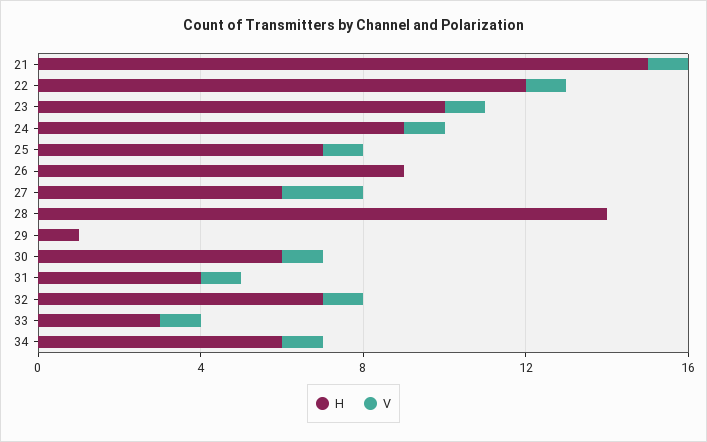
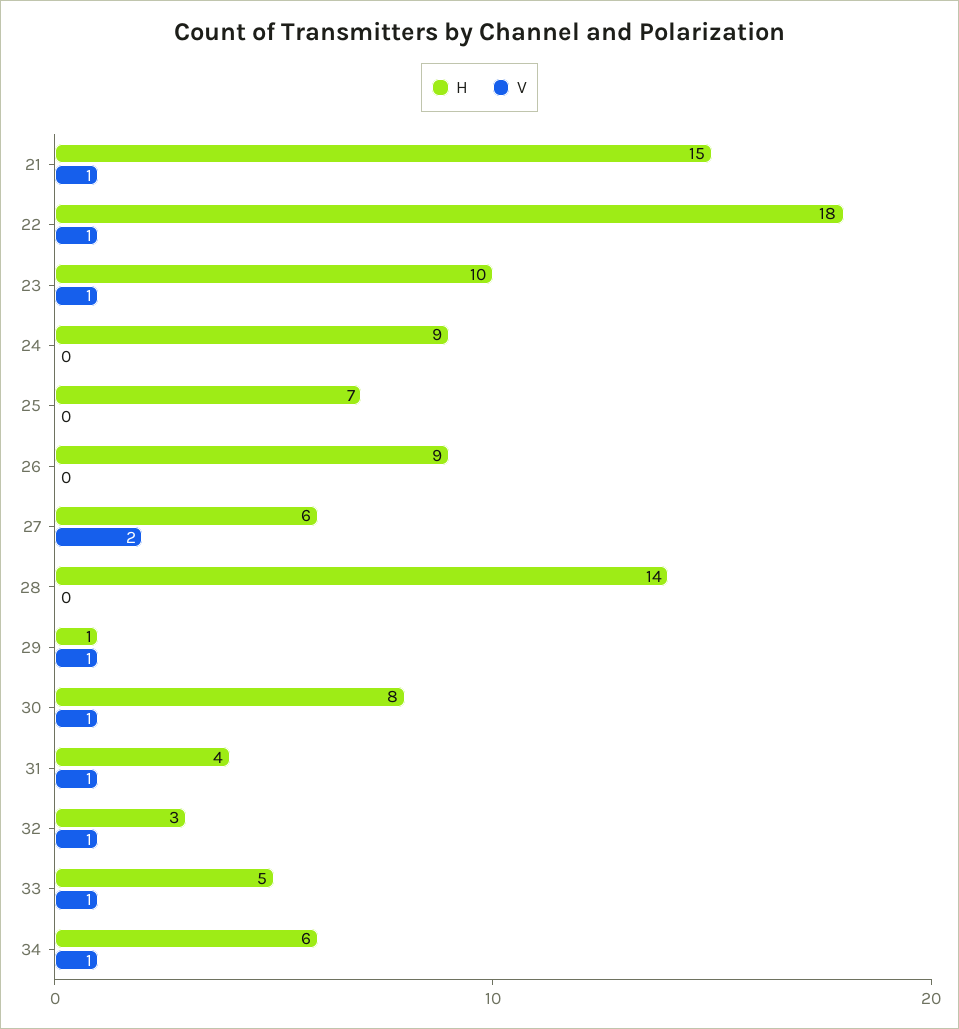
H, 22: 12 -> 18
V, 24: 1 -> 0
V, 25: 1 -> 0
V, 29: 0 -> 1
H, 30: 6 -> 8
H, 32: 7 -> 3
H, 33: 3 -> 5

